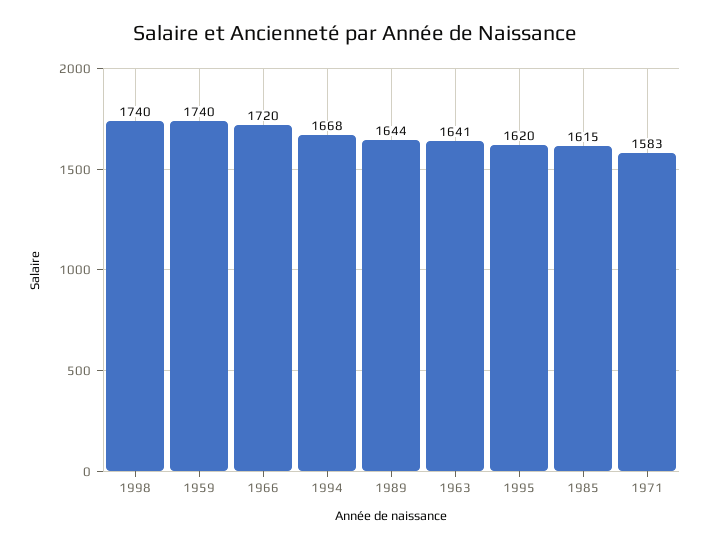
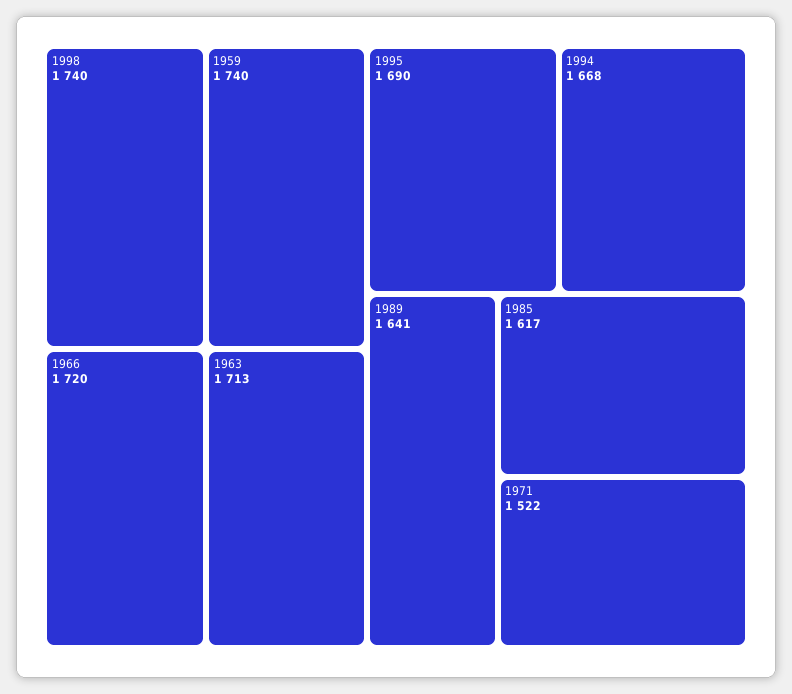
1989: 1644 -> 1641
1963: 1641 -> 1713
1995: 1620 -> 1690
1985: 1615 -> 1617
1971: 1583 -> 1522

